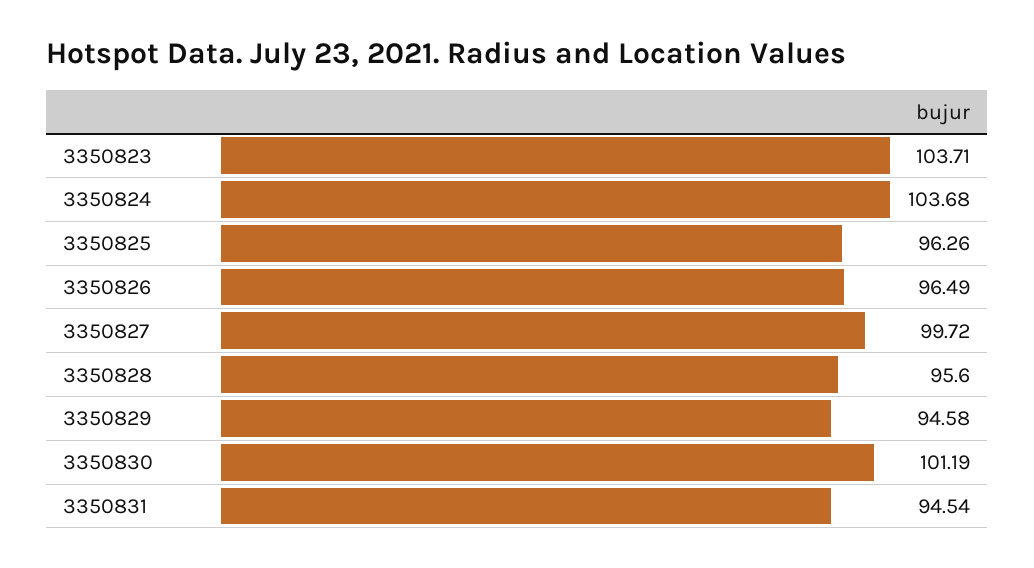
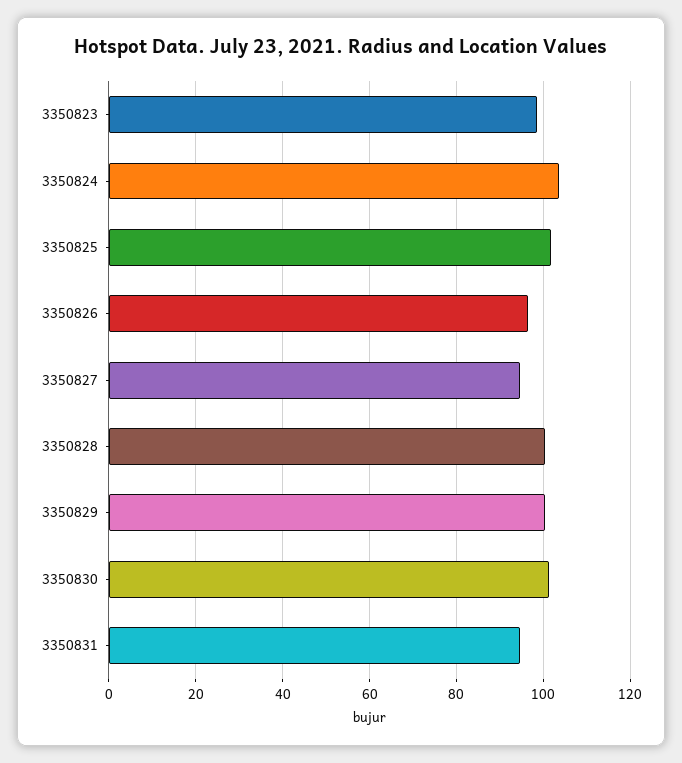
3350823: 103.71 -> 98
3350825: 96.26 -> 102
3350827: 99.72 -> 94
3350828: 95.6 -> 100
3350829: 94.58 -> 100

